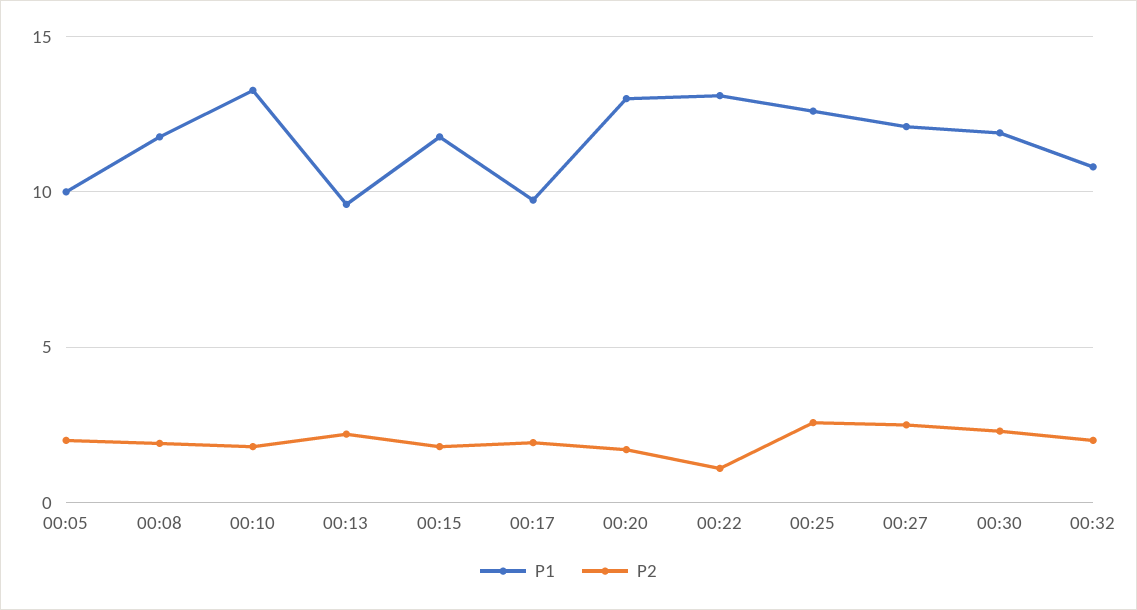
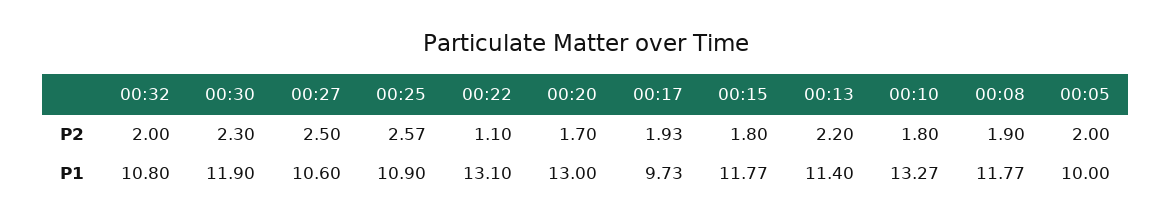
P1, 00:13: 9.5 -> 11.4
P1, 00:25: 12.5 -> 10.9
P1, 00:27: 12 -> 10.6

